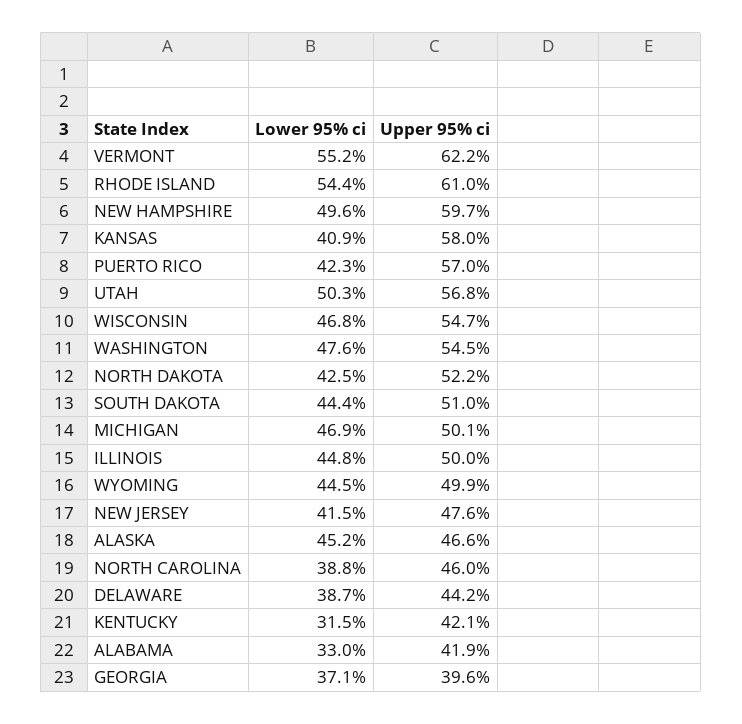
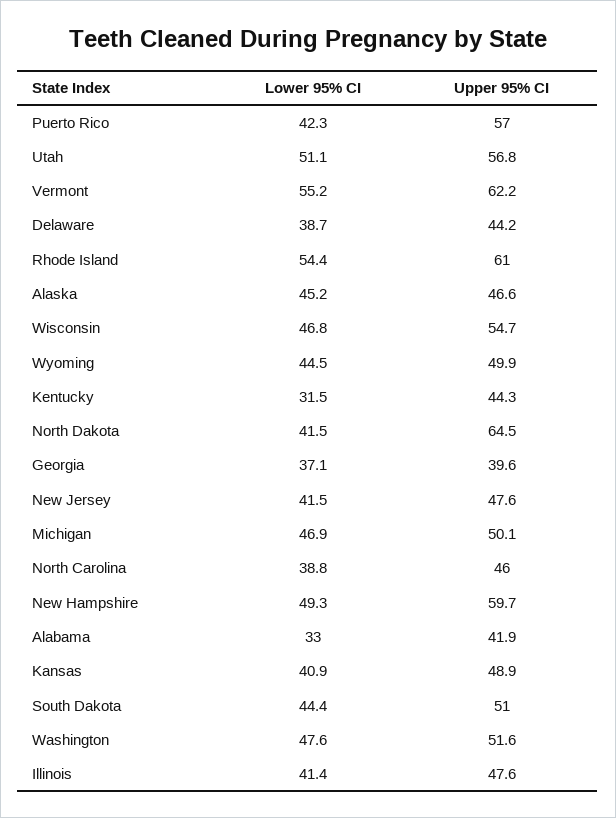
Lower 95% ci, NEW HAMPSHIRE: 49.6 -> 49.3
Upper 95% ci, KANSAS: 58 -> 48.9
Lower 95% ci, UTAH: 50.3 -> 51.1
Upper 95% ci, WASHINGTON: 54.5 -> 51.6
Lower 95% ci, NORTH DAKOTA: 42.5 -> 41.5
Upper 95% ci, NORTH DAKOTA: 52.2 -> 64.5
Lower 95% ci, ILLINOIS: 44.8 -> 41.4
Upper 95% ci, ILLINOIS: 50 -> 47.6
Upper 95% ci, KENTUCKY: 42.1 -> 44.3

